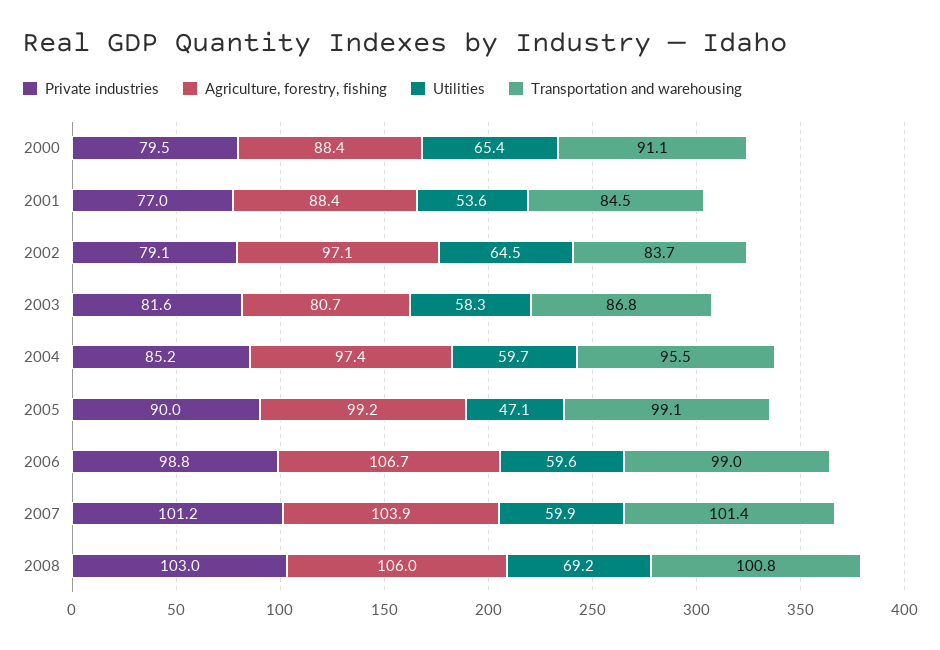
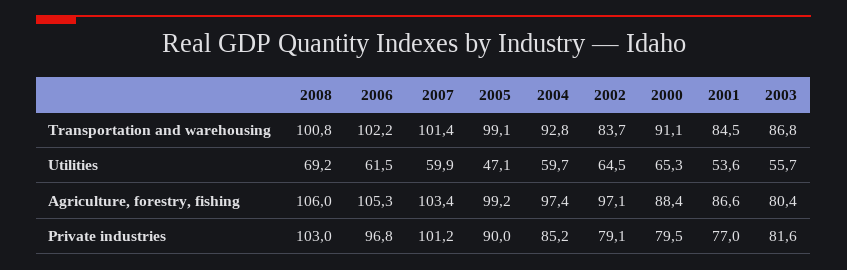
Utilities, 2000: 65.4 -> 65.3
Agriculture, forestry, fishing, 2001: 88.4 -> 86.6
Agriculture, forestry, fishing, 2003: 80.7 -> 80.4
Utilities, 2003: 58.3 -> 55.7
Transportation and warehousing, 2004: 95.5 -> 92.8
Private industries, 2006: 98.8 -> 96.8
Agriculture, forestry, fishing, 2006: 106.7 -> 105.3
Utilities, 2006: 59.6 -> 61.5
Transportation and warehousing, 2006: 99 -> 102.2
Agriculture, forestry, fishing, 2007: 103.9 -> 103.4

